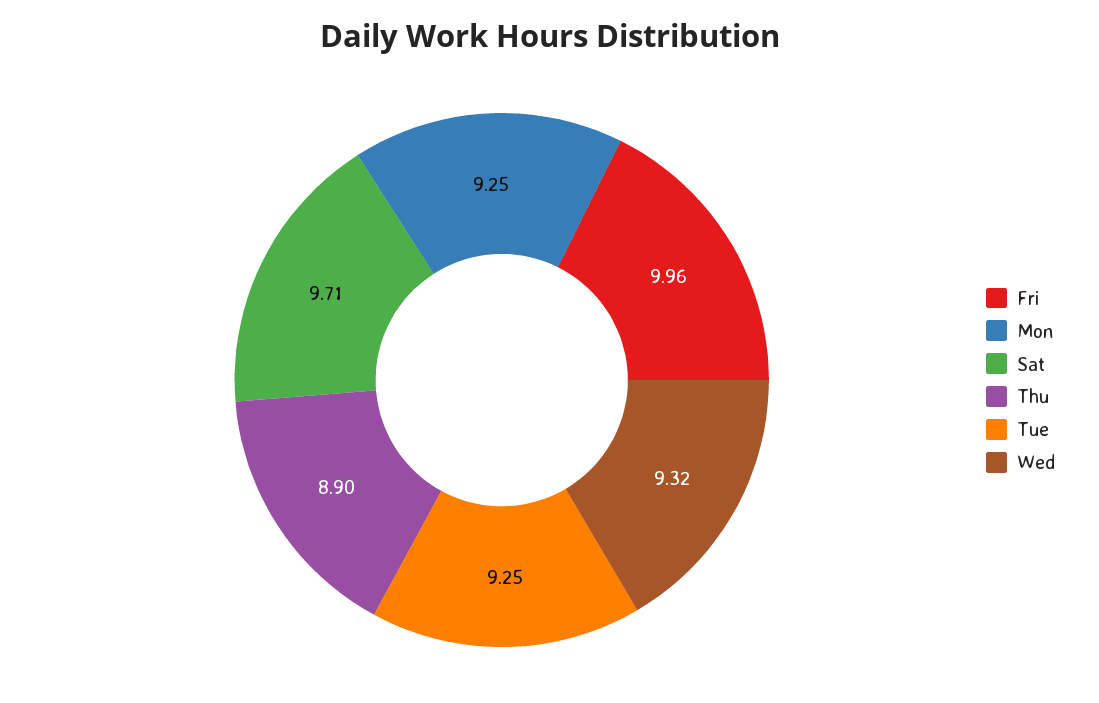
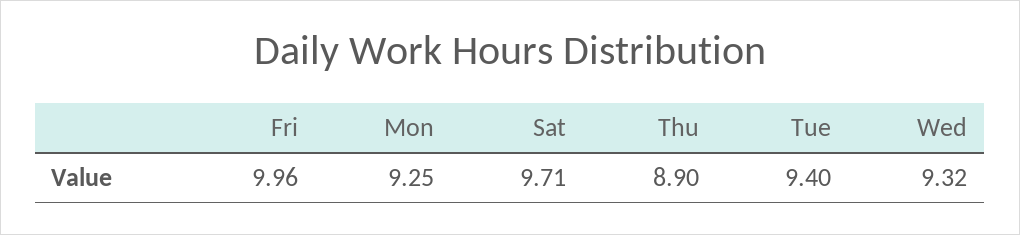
Tue: 9.25 -> 9.4

